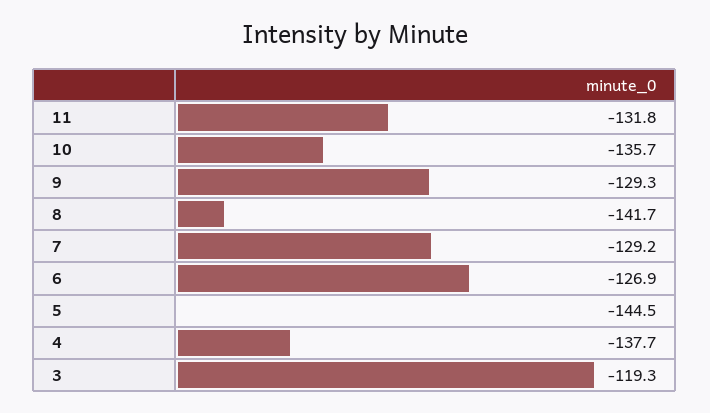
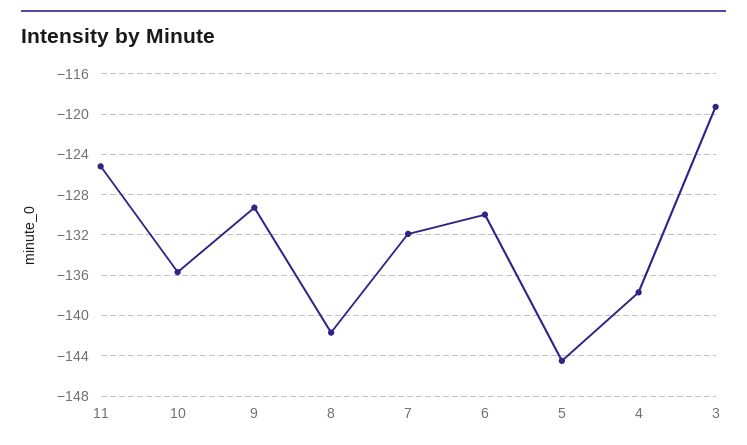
11: -131.8 -> -125
7: -129.2 -> -132
6: -126.9 -> -130

